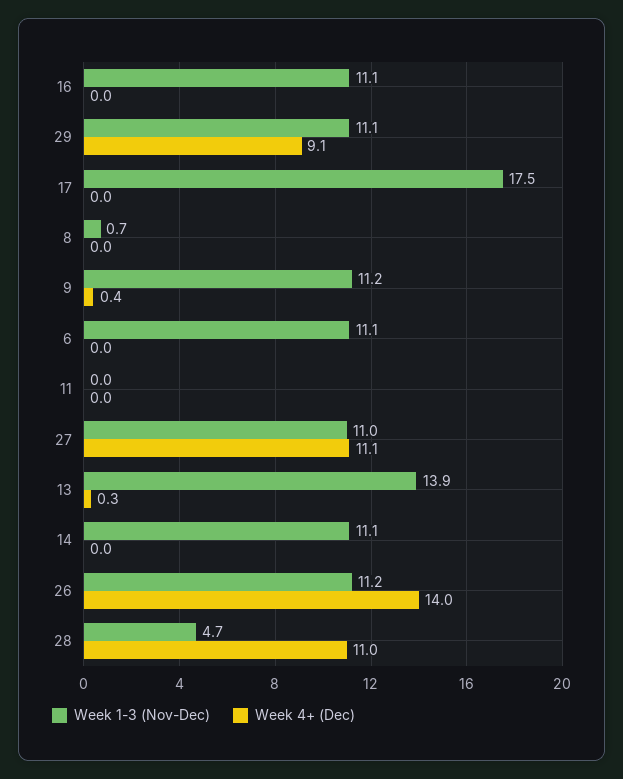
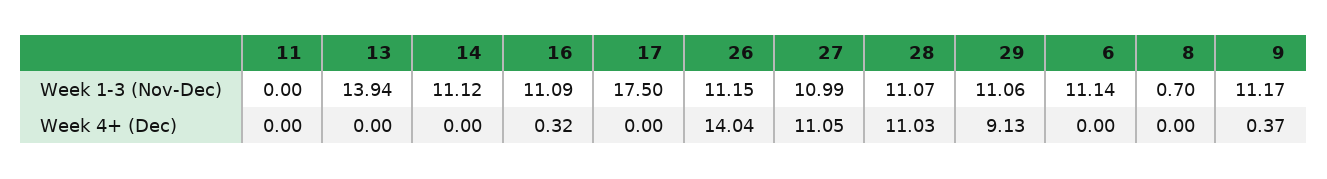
Week 4+ (Dec), 16: 0 -> 0.32
Week 4+ (Dec), 13: 0.3 -> 0
Week 1-3 (Nov-Dec), 28: 4.7 -> 11.07

